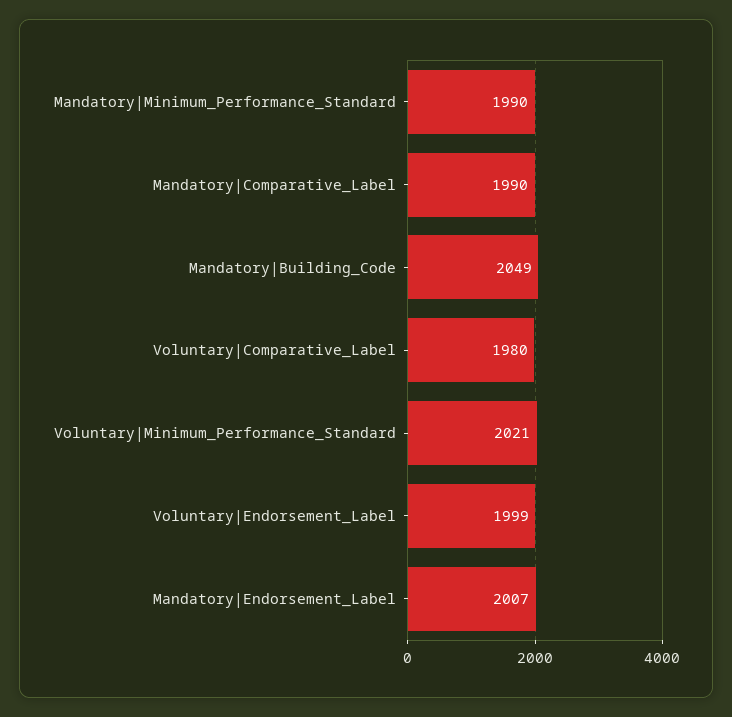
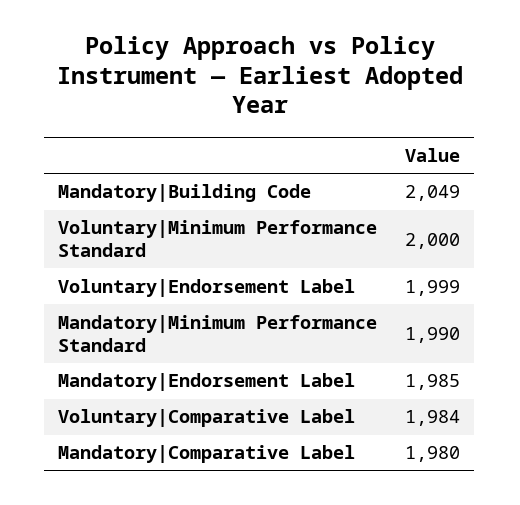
Mandatory|Comparative_Label: 1990 -> 1980
Voluntary|Comparative_Label: 1980 -> 1984
Voluntary|Minimum_Performance_Standard: 2021 -> 2000
Mandatory|Endorsement_Label: 2007 -> 1985

